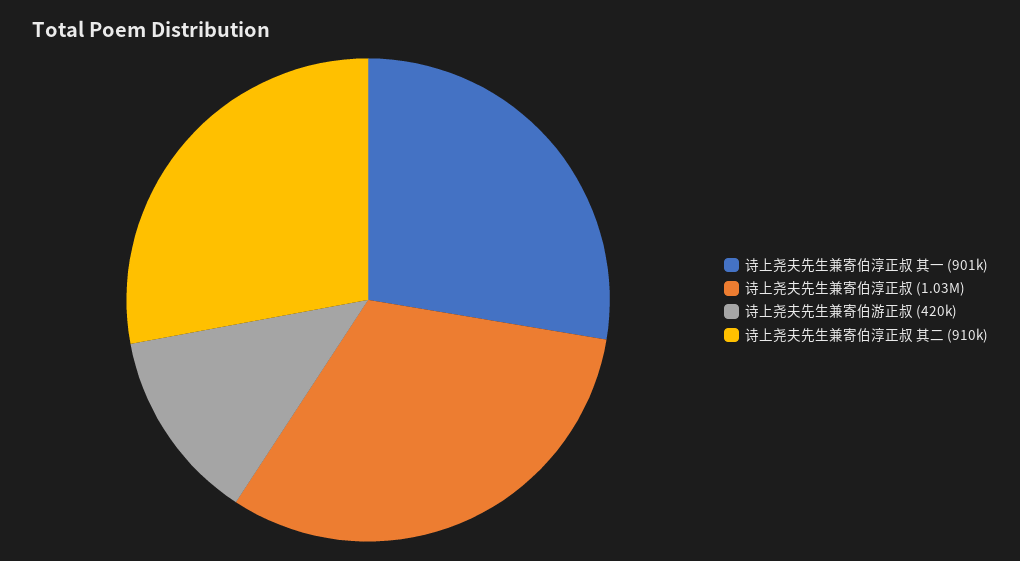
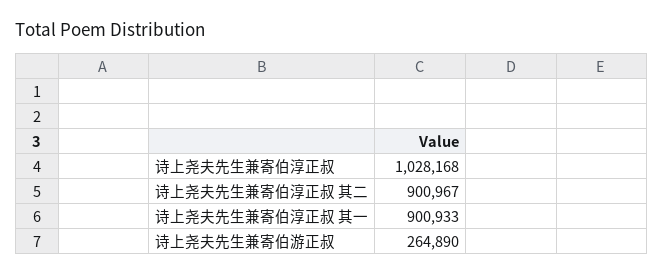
诗上尧夫先生兼寄伯游正叔: 420000 -> 264890
诗上尧夫先生兼寄伯淳正叔 其二: 910000 -> 900967

